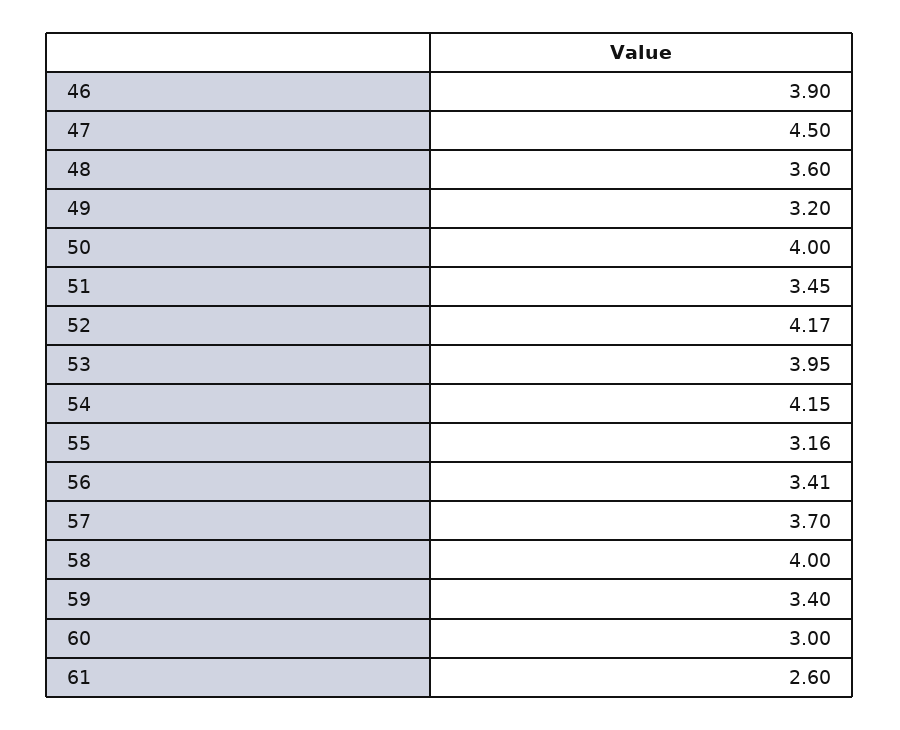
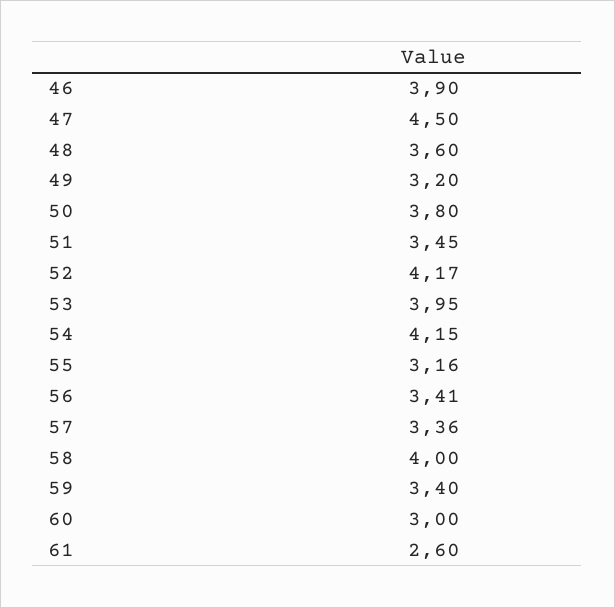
50: 4 -> 3.8
57: 3.7 -> 3.36

